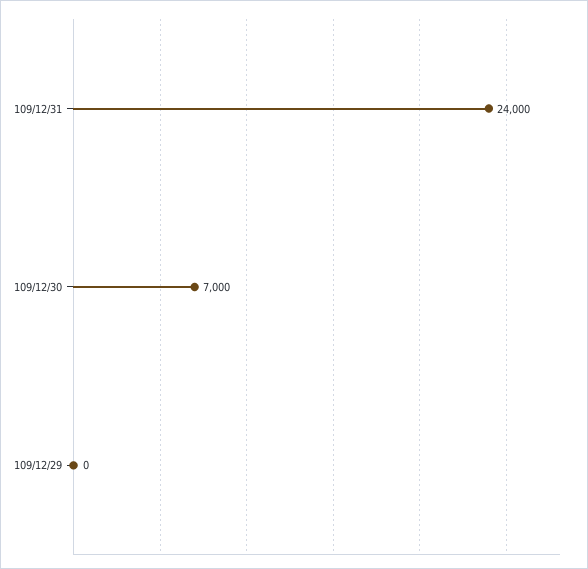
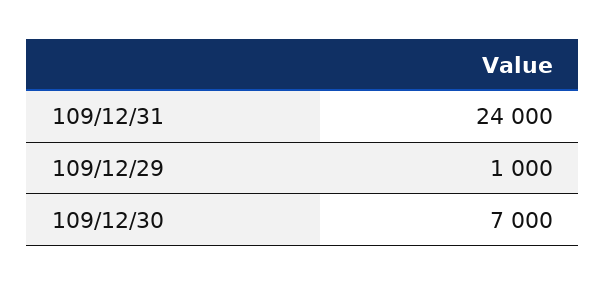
109/12/29: 0 -> 1000

